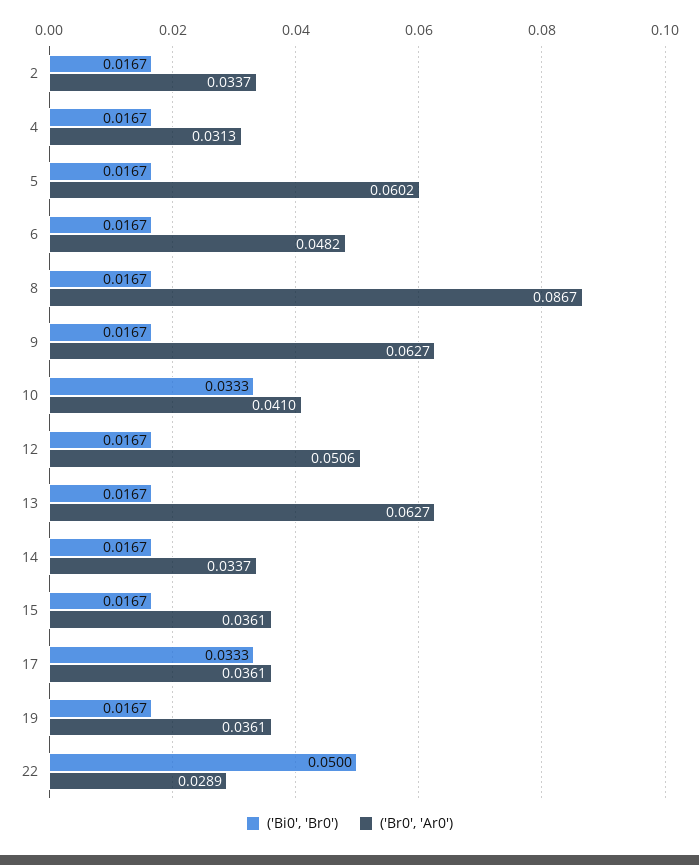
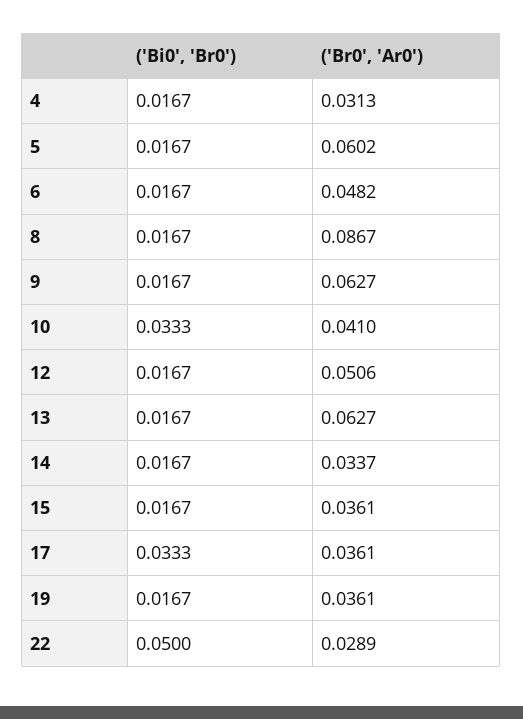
('Bi0', 'Br0'), 2: 0.0167 -> none
('Br0', 'Ar0'), 2: 0.0337 -> none

